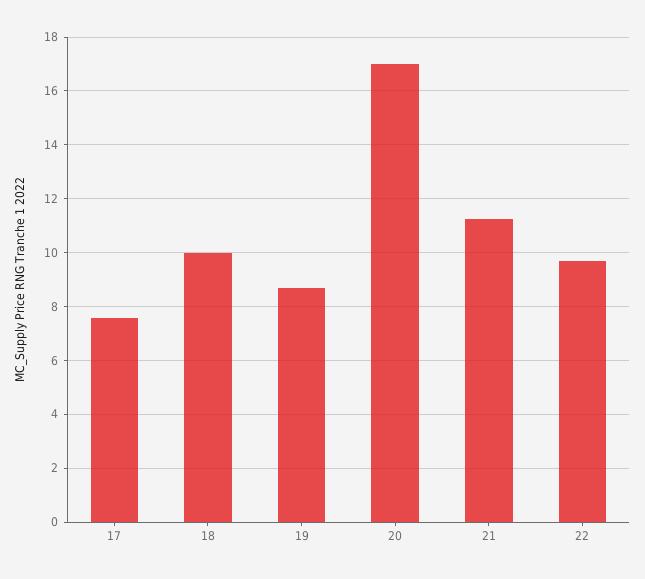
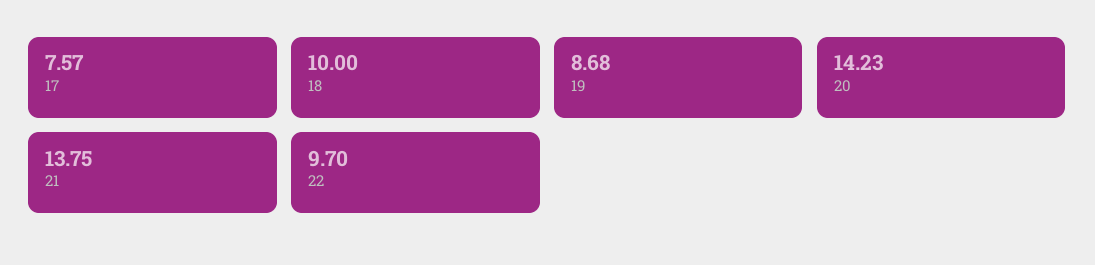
20: 17 -> 14.23
21: 11.25 -> 13.75

